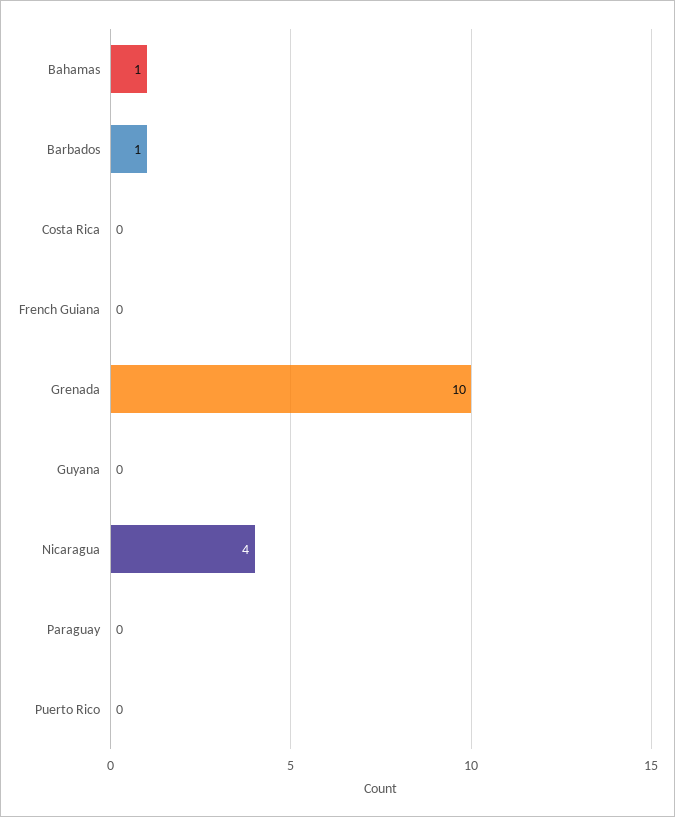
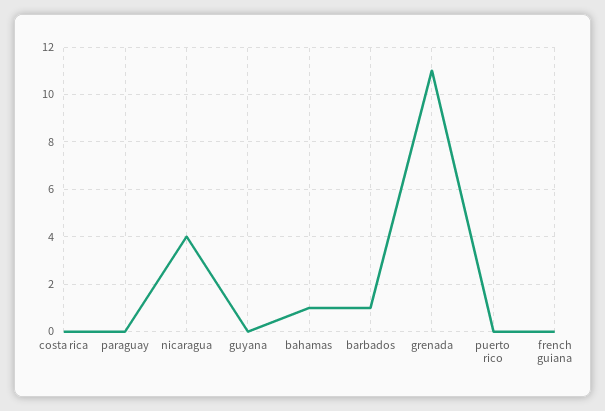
Grenada: 10 -> 11

